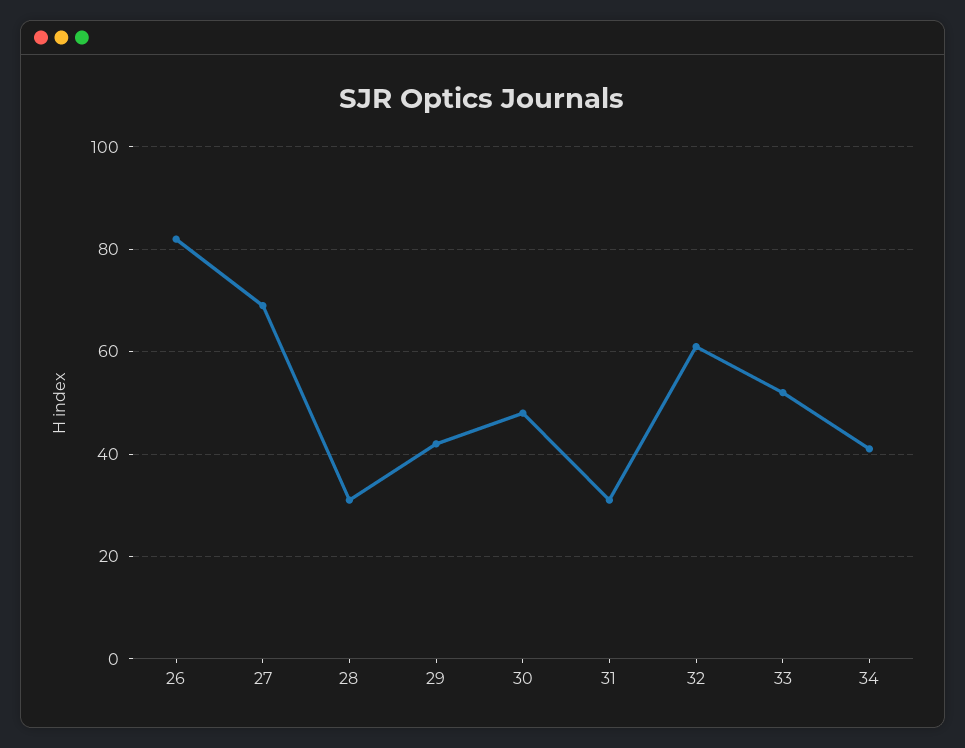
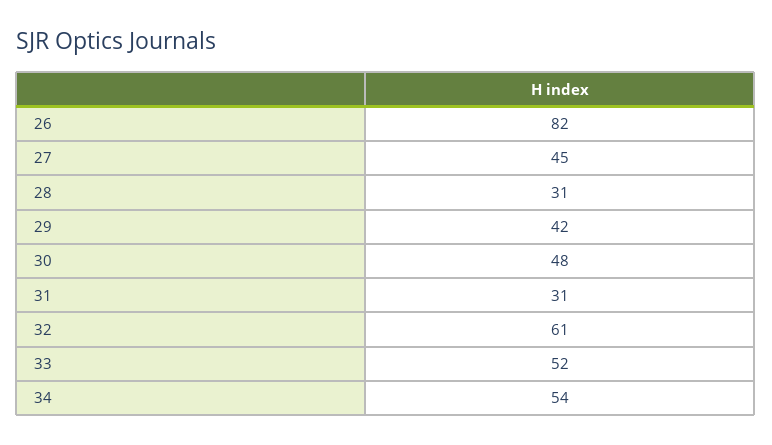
27: 70 -> 45
34: 40 -> 54

